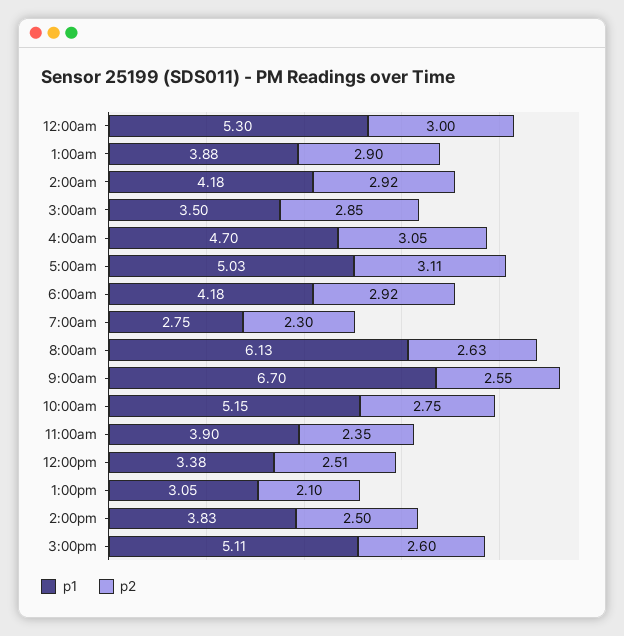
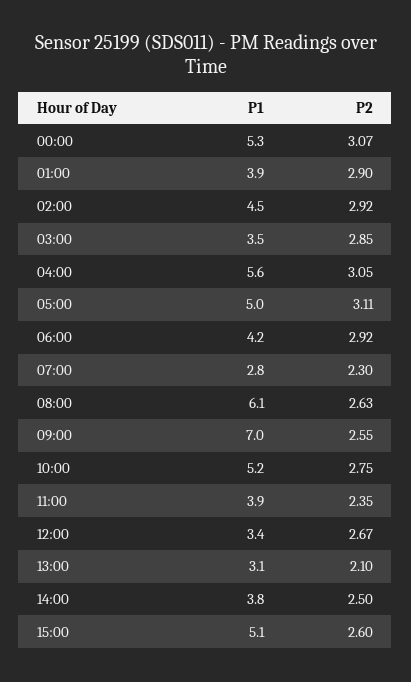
p2, 12:00am: 3 -> 3.07
p1, 2:00am: 4.18 -> 4.5
p1, 4:00am: 4.7 -> 5.6
p1, 9:00am: 6.7 -> 7
p2, 12:00pm: 2.51 -> 2.67

